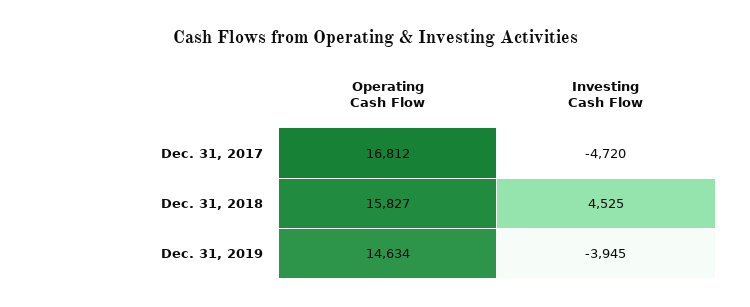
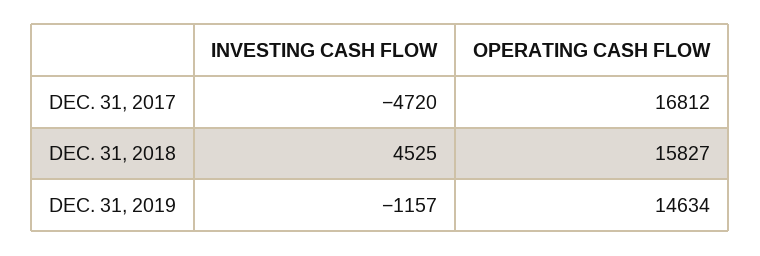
Investing Cash Flow, Dec. 31, 2019: -3945 -> -1157

